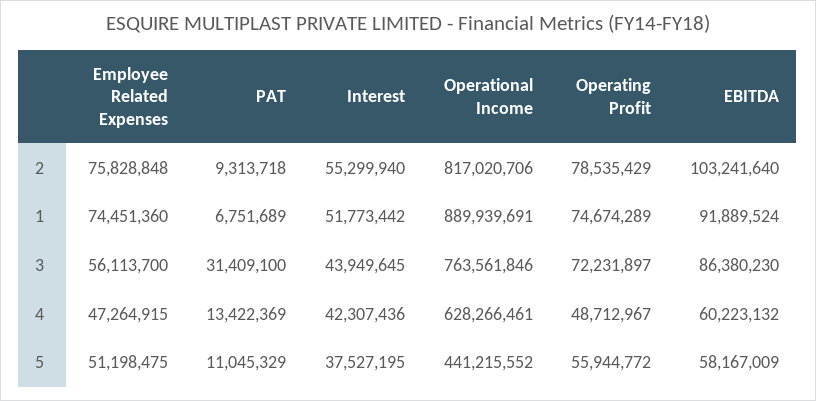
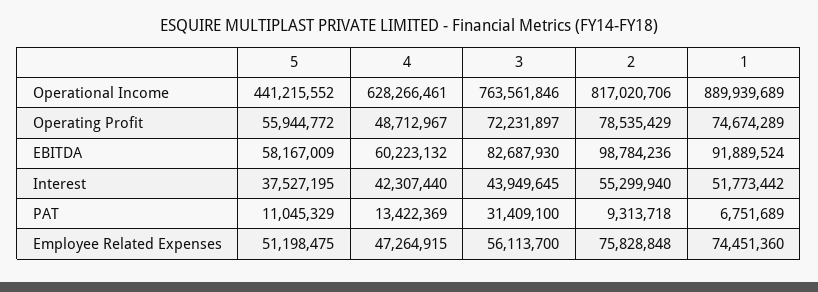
EBITDA, 2: 103241640 -> 98784236
Operational Income, 1: 889939691 -> 889939689
EBITDA, 3: 86380230 -> 82687930
Interest, 4: 42307436 -> 42307440

